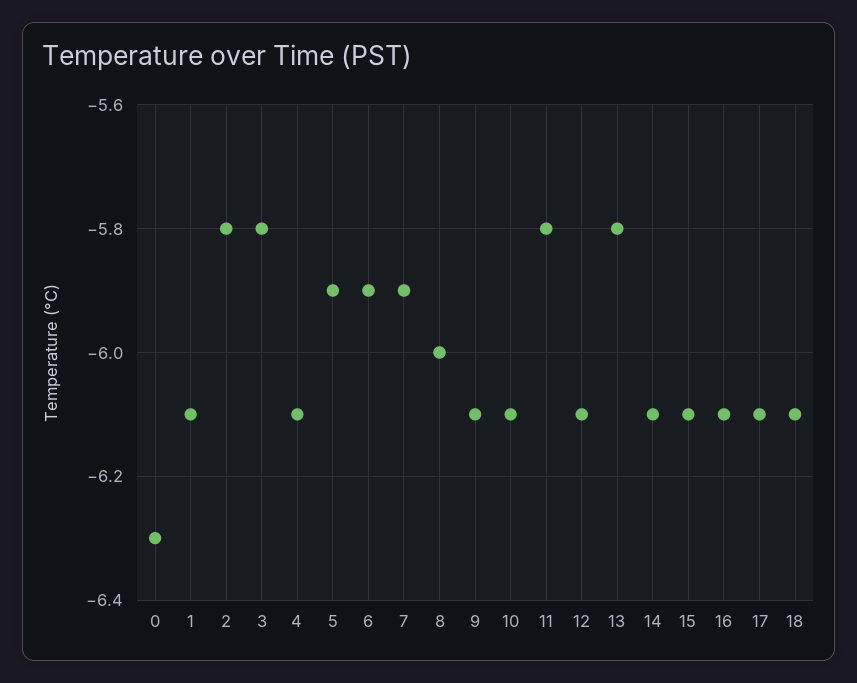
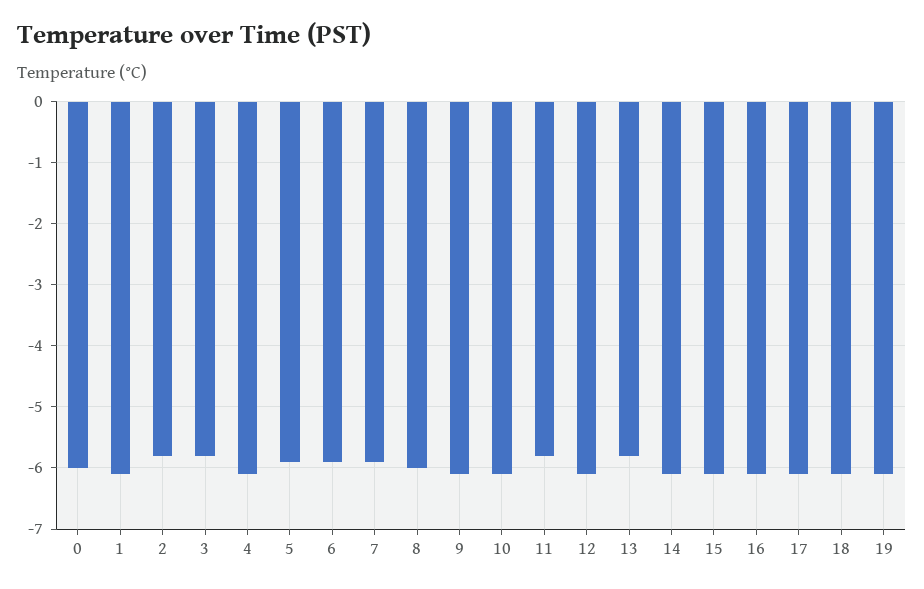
0: -6.3 -> -6
19: none -> -6.1

